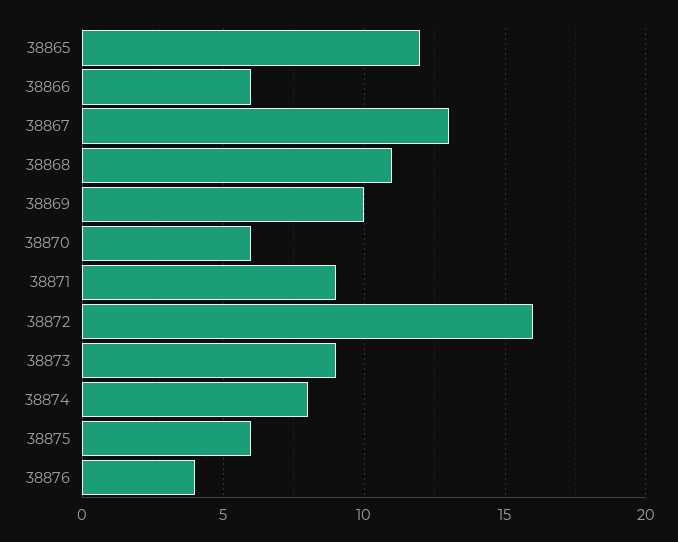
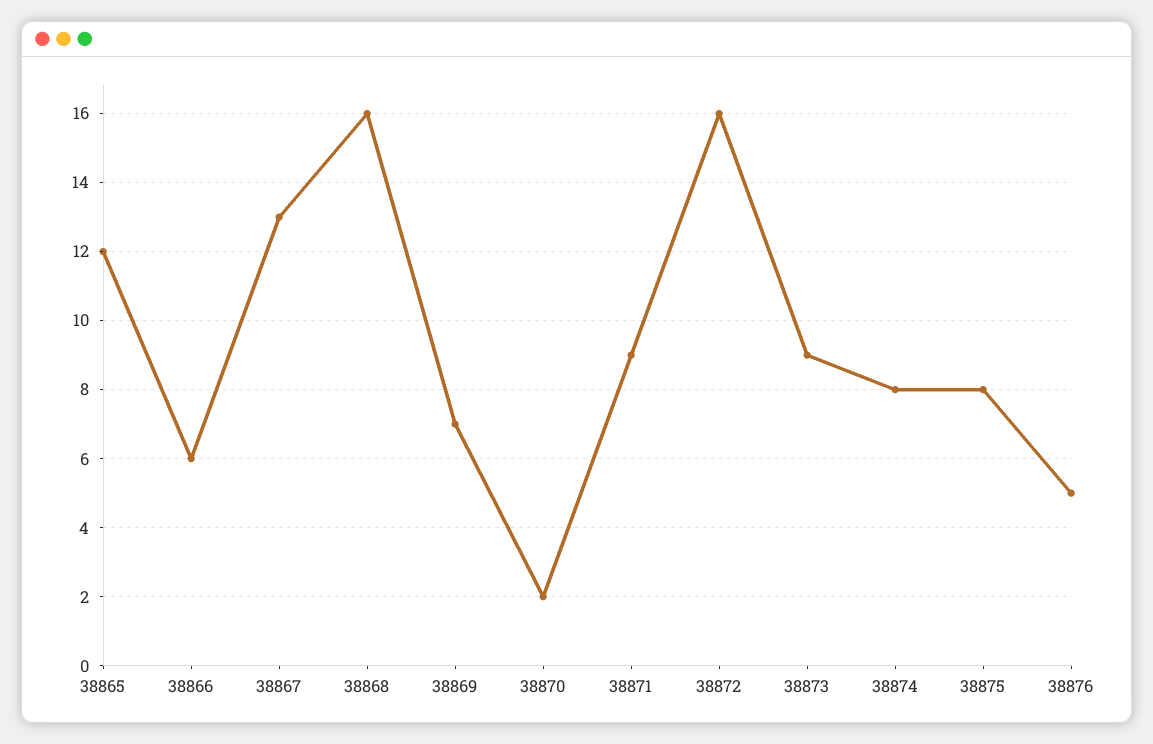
38868: 11 -> 16
38869: 10 -> 7
38870: 6 -> 2
38875: 6 -> 8
38876: 4 -> 5

